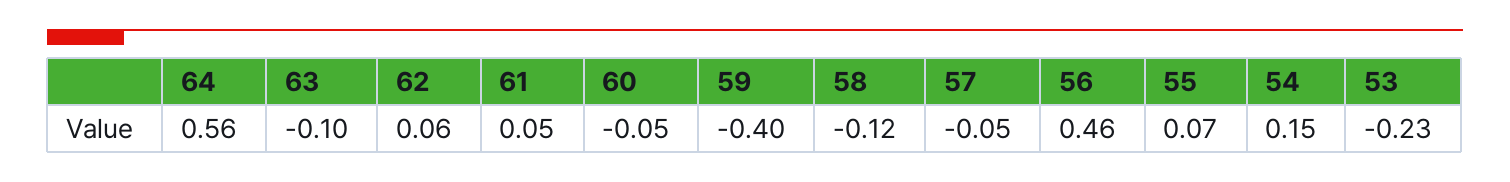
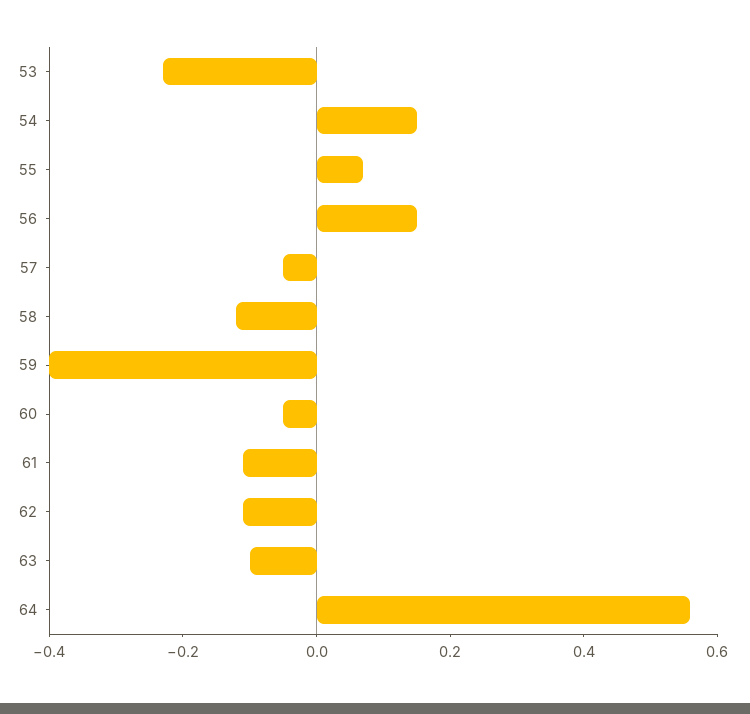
62: 0.06 -> -0.1
61: 0.05 -> -0.1
56: 0.46 -> 0.15

